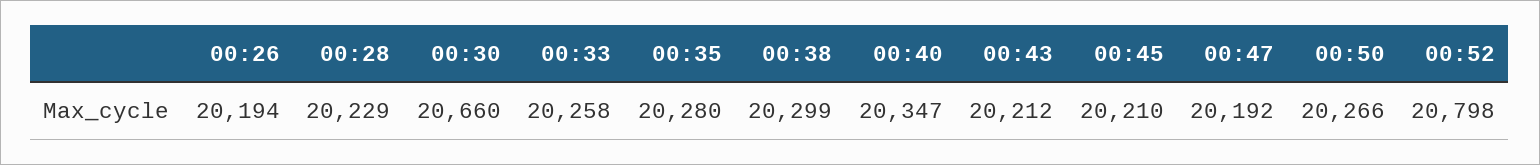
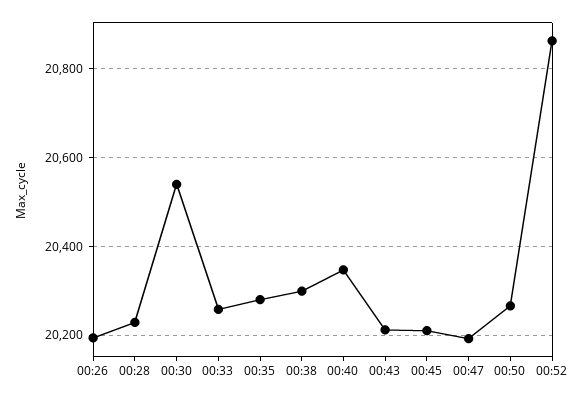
00:30: 20660 -> 20540
00:52: 20798 -> 20860

